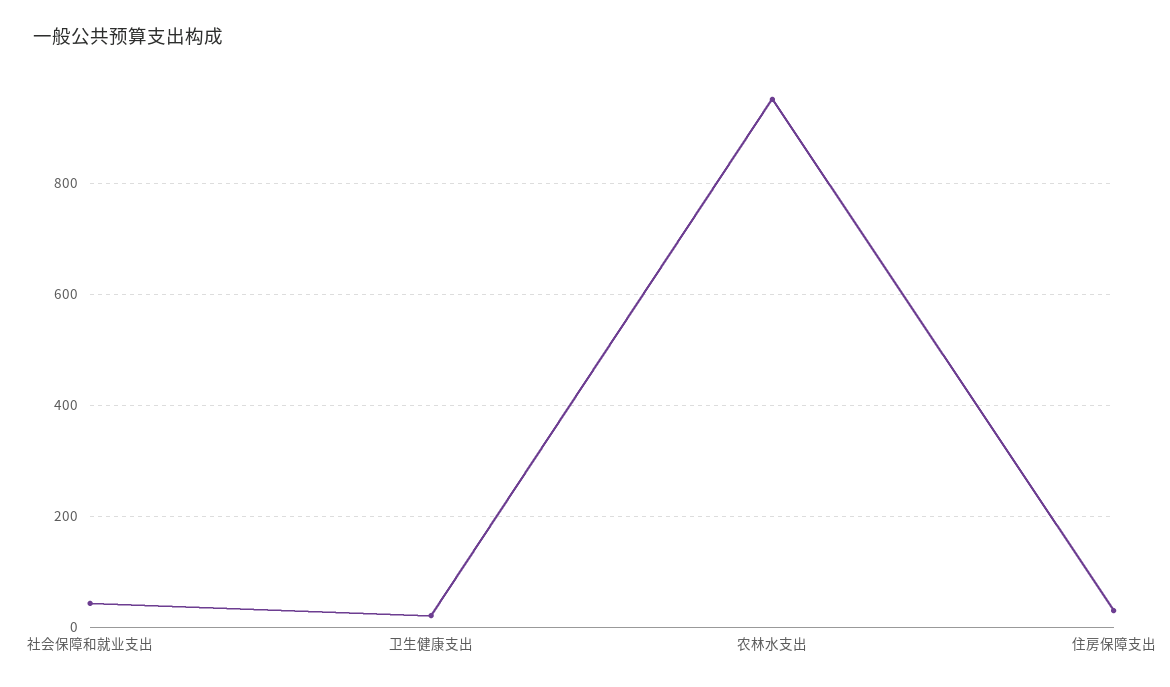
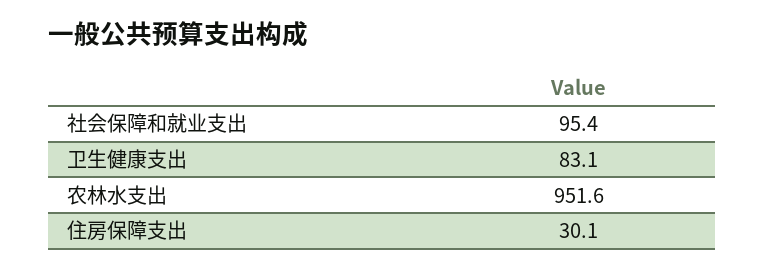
社会保障和就业支出: 40 -> 95.4
卫生健康支出: 20 -> 83.1

